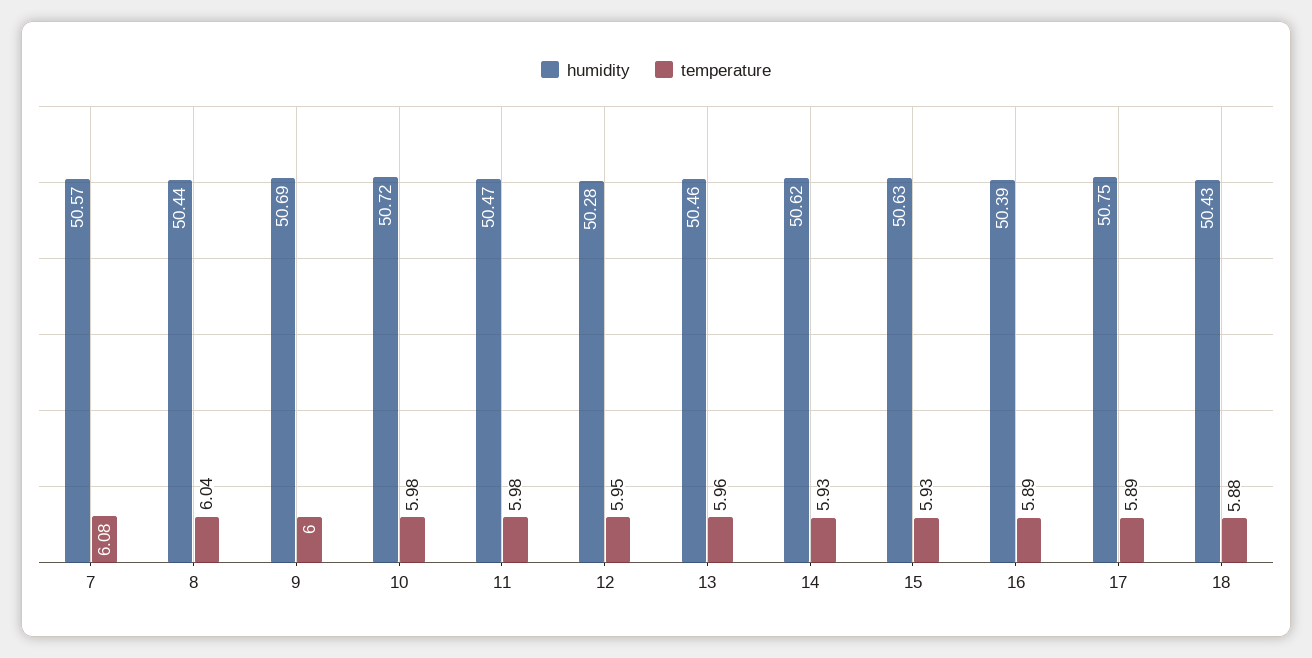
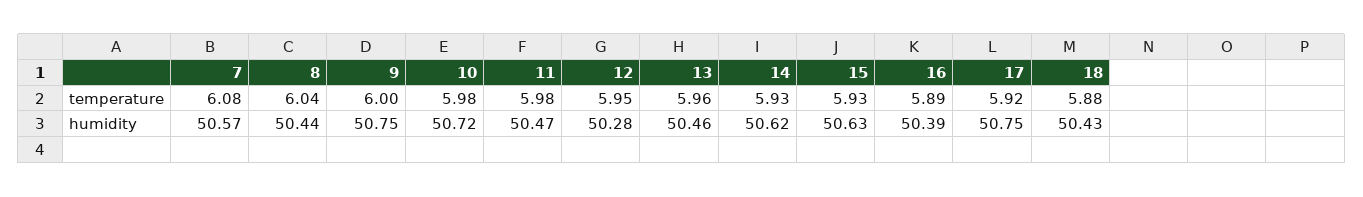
humidity, 9: 50.69 -> 50.75
temperature, 17: 5.89 -> 5.92

